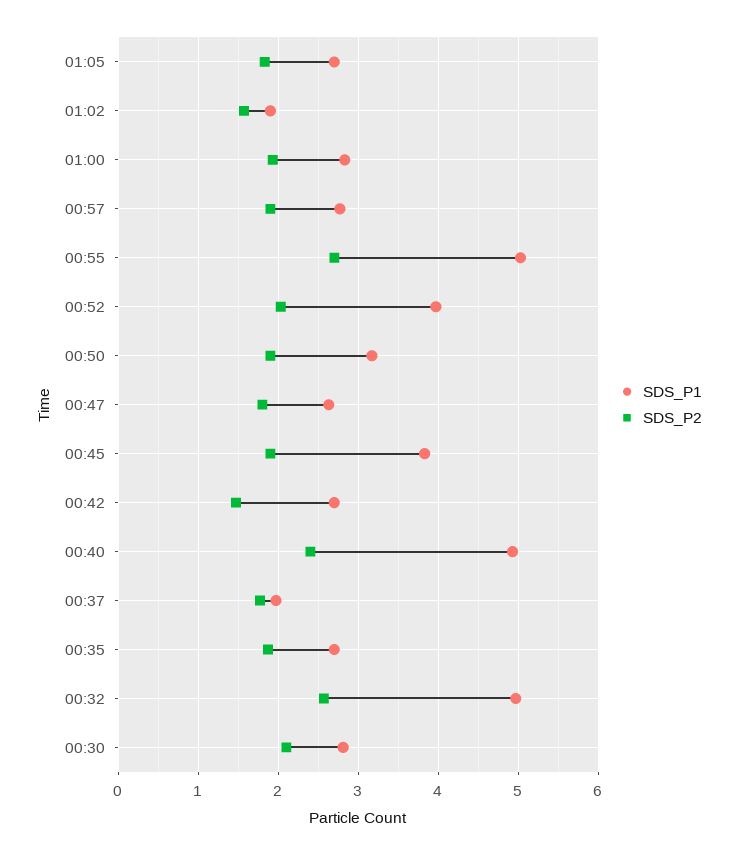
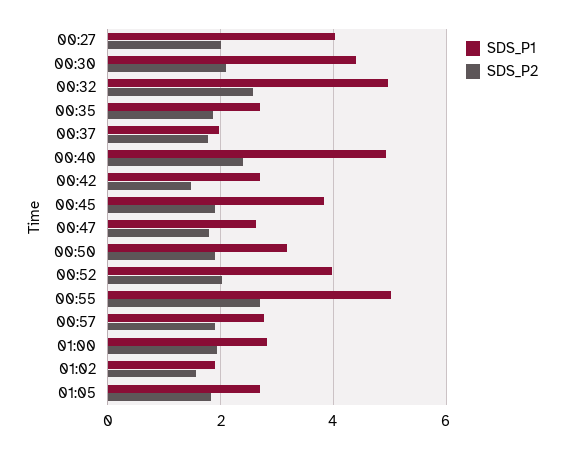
SDS_P1, 00:30: 2.8 -> 4.4
SDS_P1, 00:27: none -> 4
SDS_P2, 00:27: none -> 2

